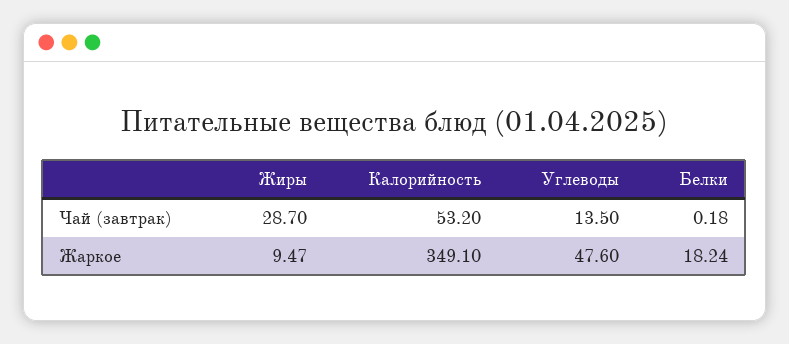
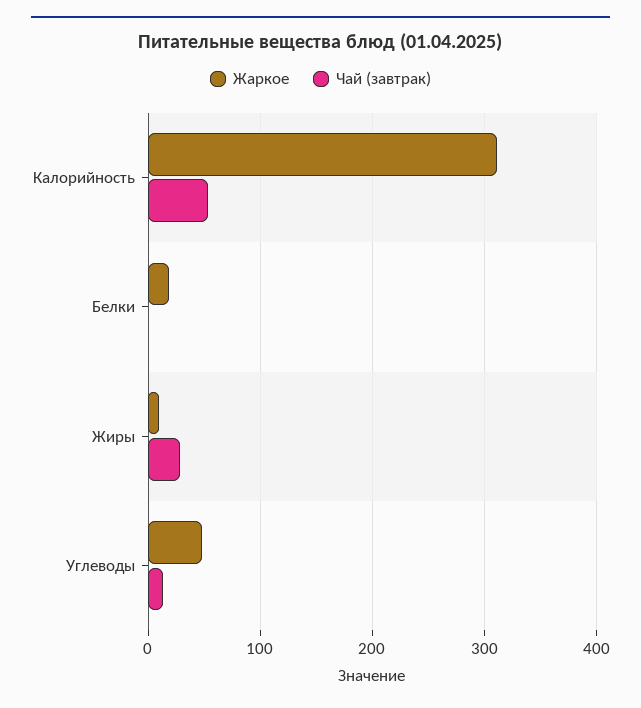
Жаркое, Калорийность: 349.1 -> 310

